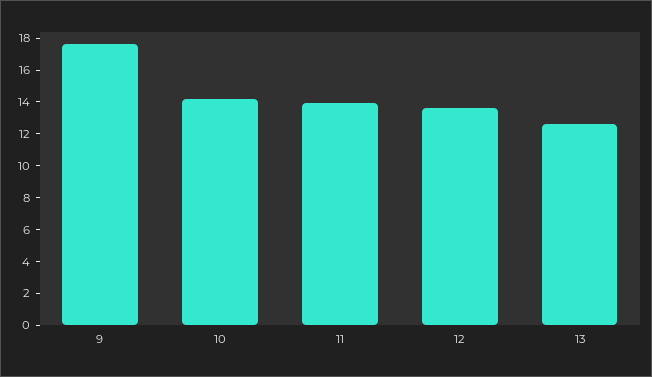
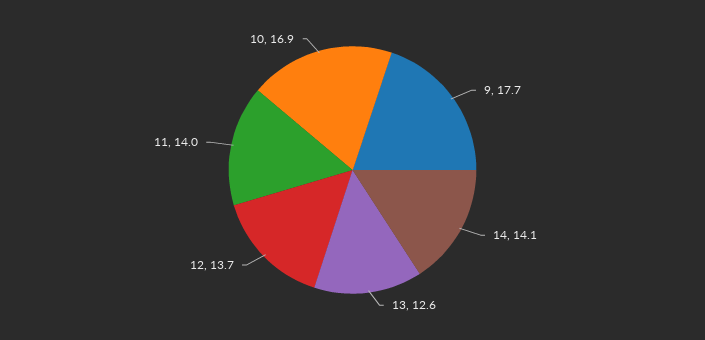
10: 14 -> 16.9
14: none -> 14.1

